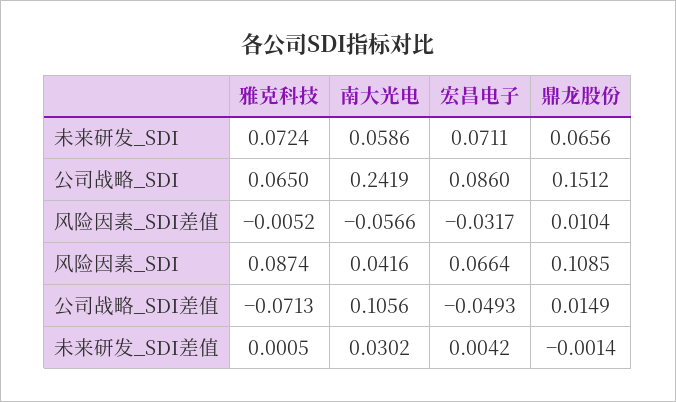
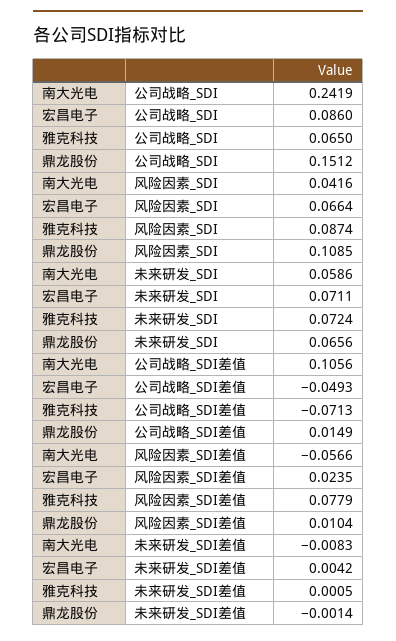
雅克科技, 风险因素_SDI差值: -0.0052 -> 0.0779
宏昌电子, 风险因素_SDI差值: -0.0317 -> 0.0235
南大光电, 未来研发_SDI差值: 0.0302 -> -0.0083

